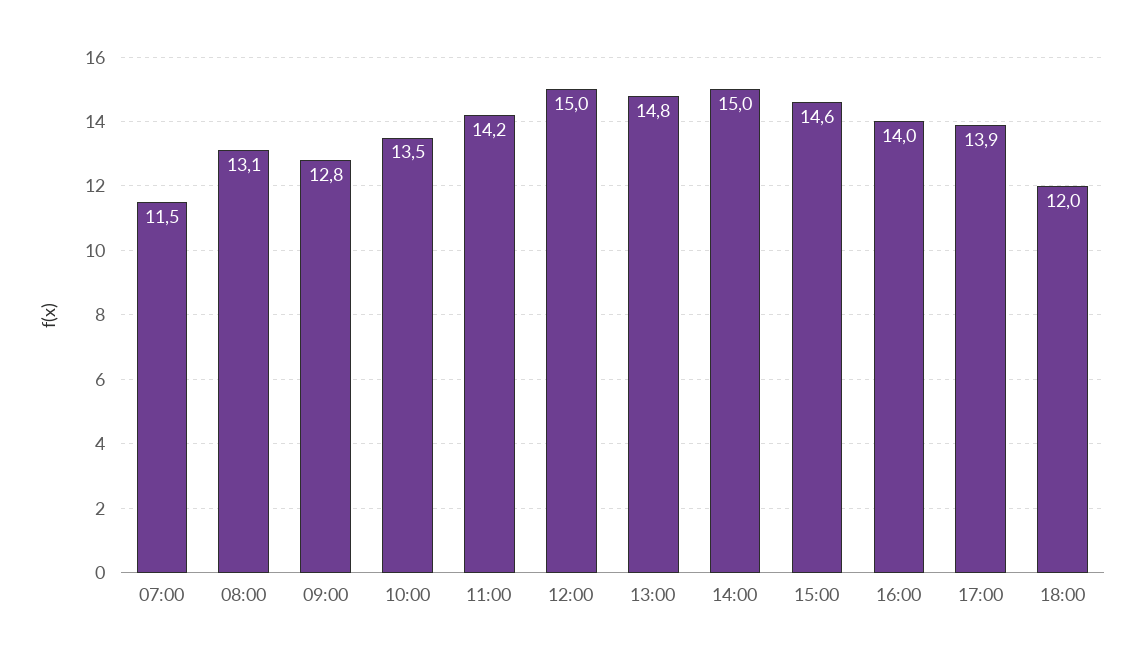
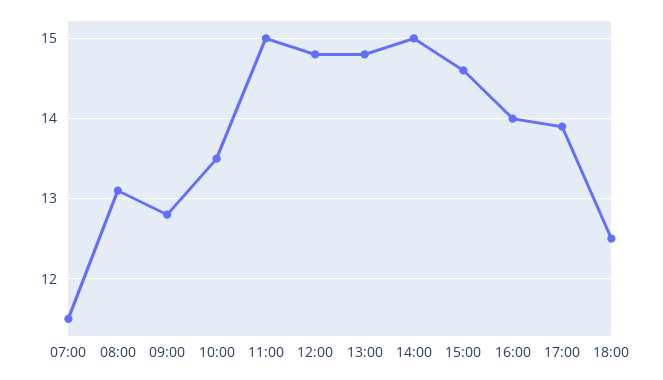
11:00: 14.2 -> 15
12:00: 15 -> 14.8
18:00: 12 -> 12.5

